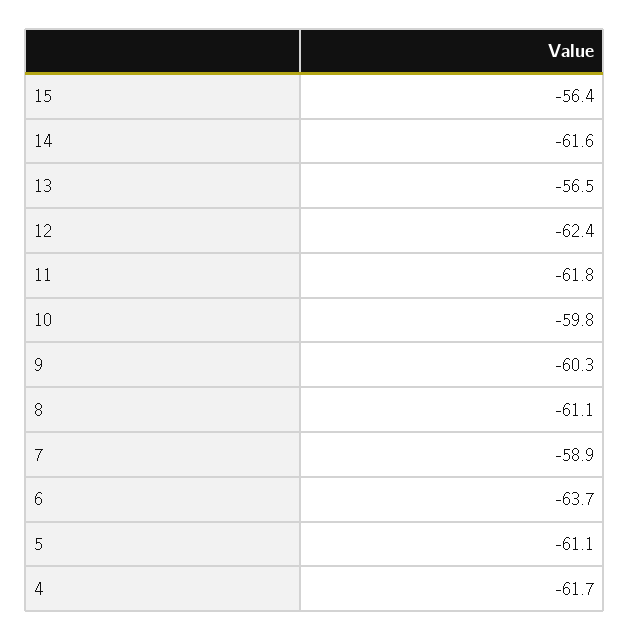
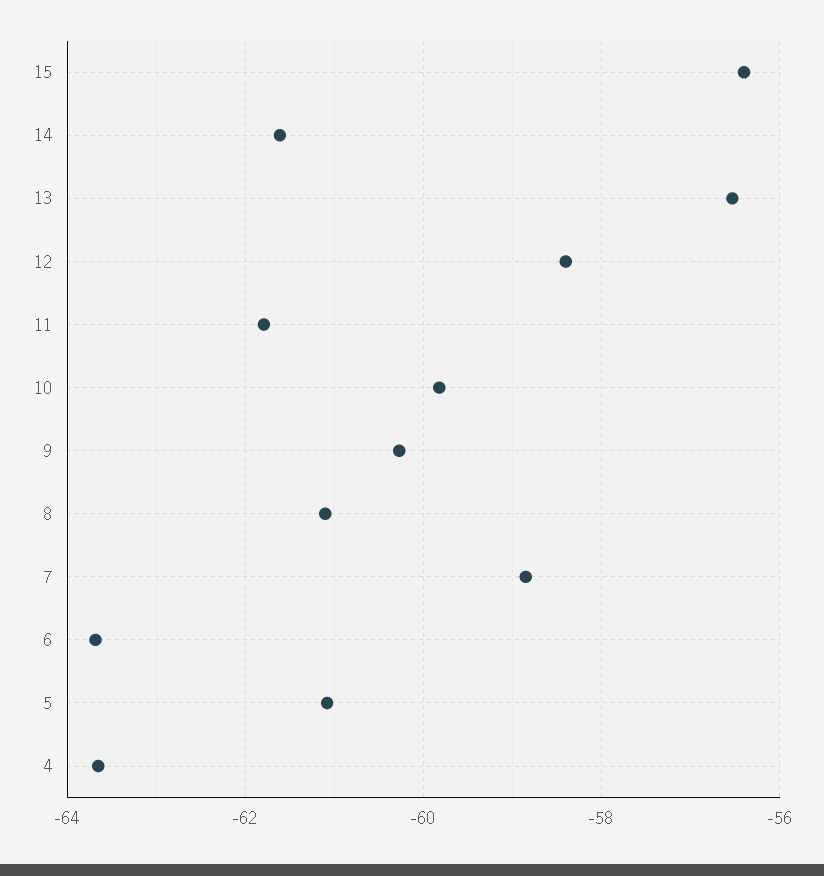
12: -62.4 -> -58.4
4: -61.7 -> -63.6

